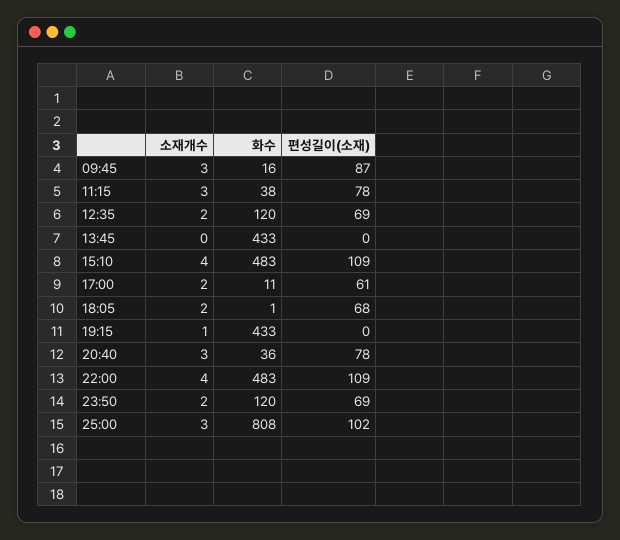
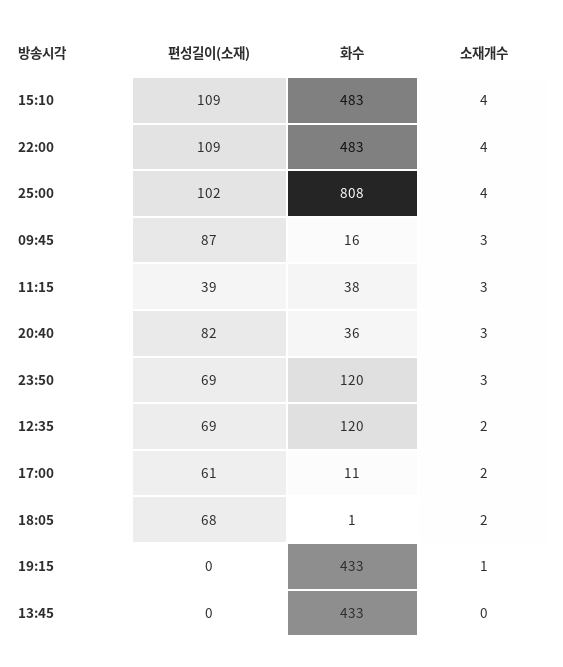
편성길이(소재), 11:15: 78 -> 39
편성길이(소재), 20:40: 78 -> 82
소재개수, 23:50: 2 -> 3
소재개수, 25:00: 3 -> 4

